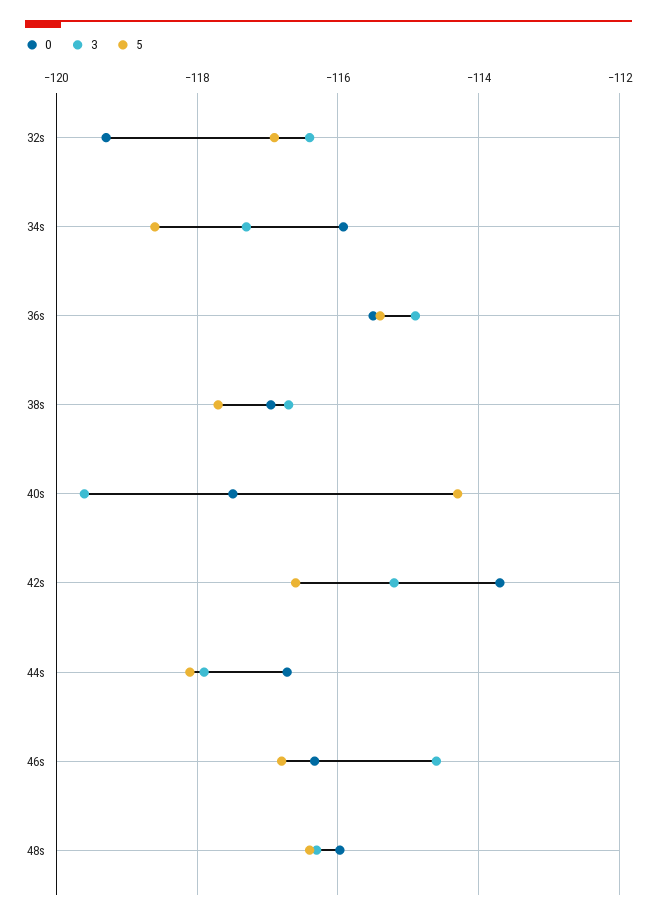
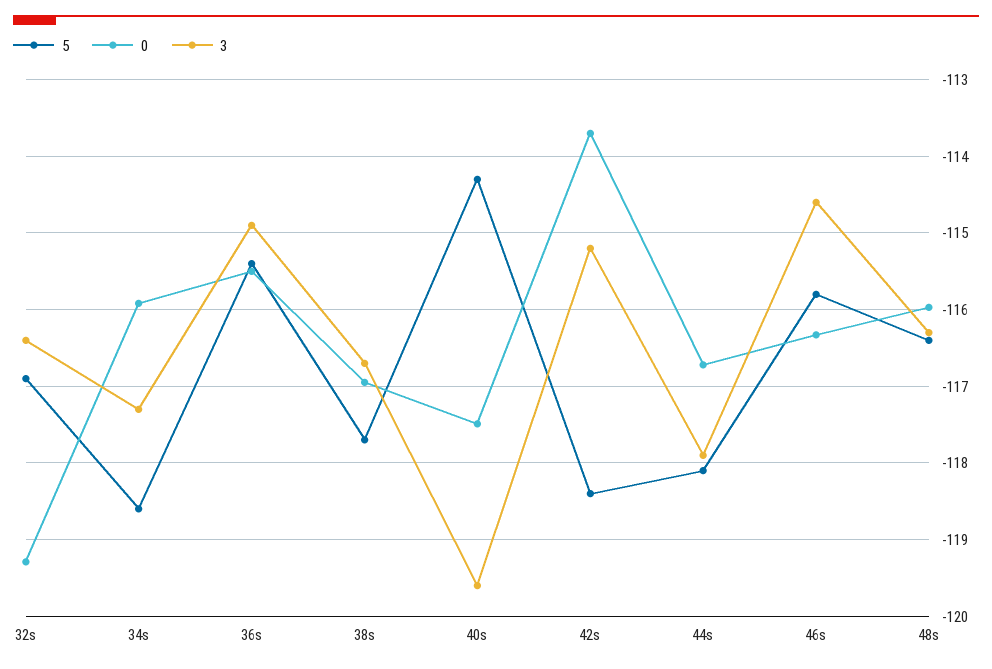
5, 42s: -116.6 -> -118.4
5, 46s: -116.8 -> -115.8

